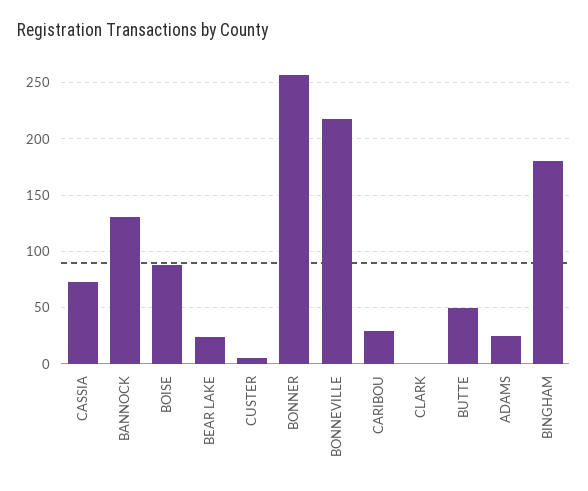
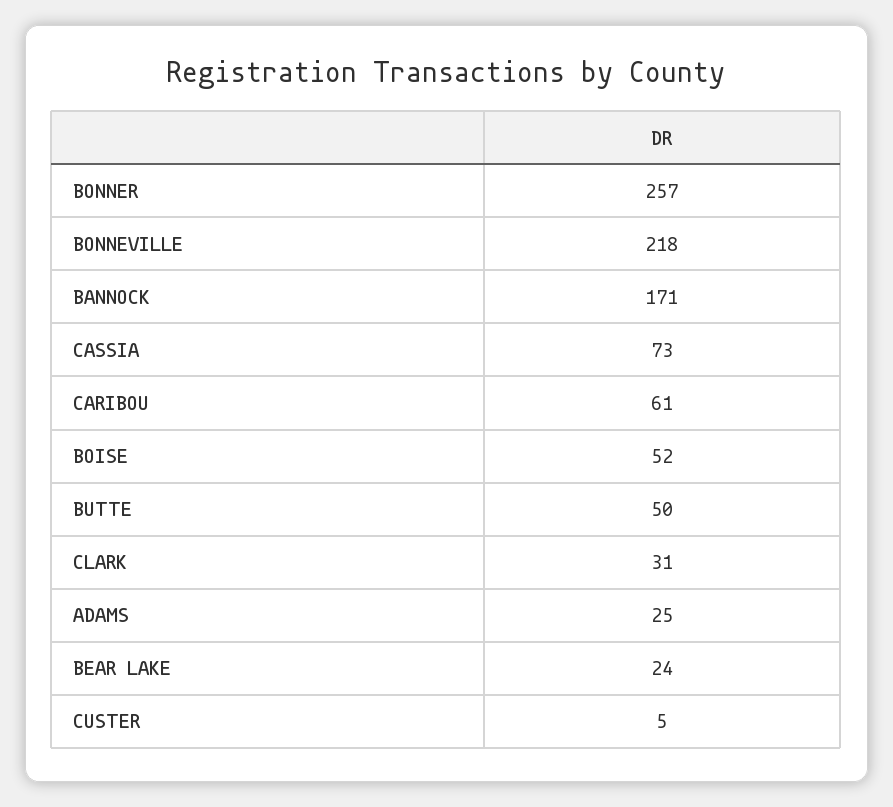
BANNOCK: 130 -> 171
BOISE: 90 -> 52
CARIBOU: 30 -> 61
CLARK: 0 -> 31
BINGHAM: 180 -> none

